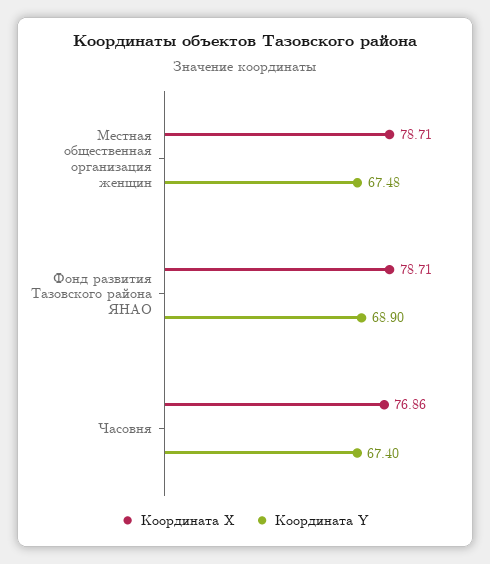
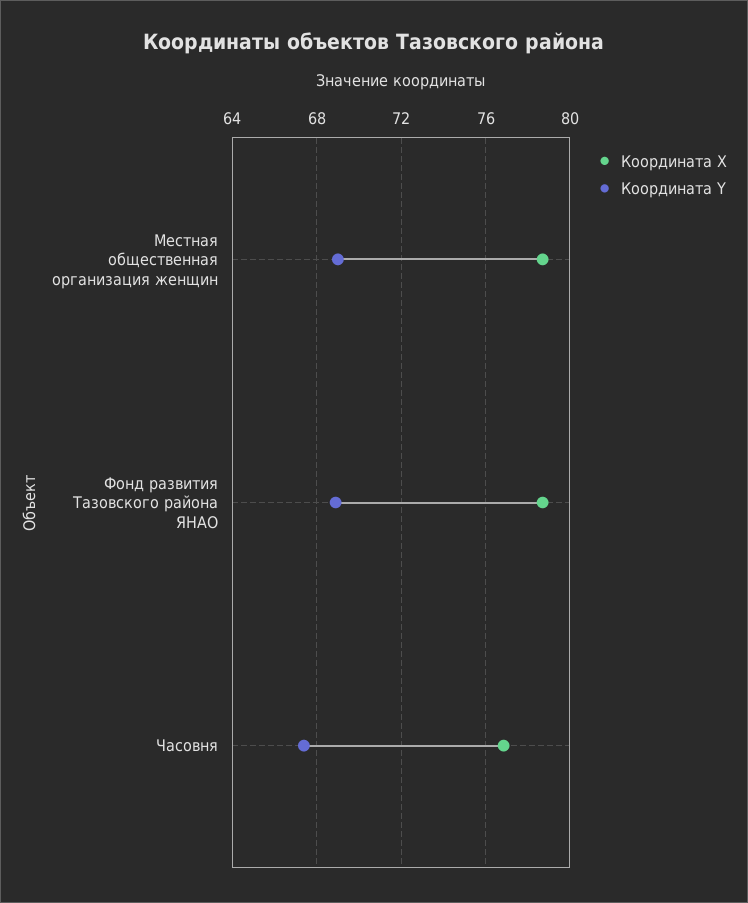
Координата Y, Местная общественная организация женщин: 67.48 -> 69

